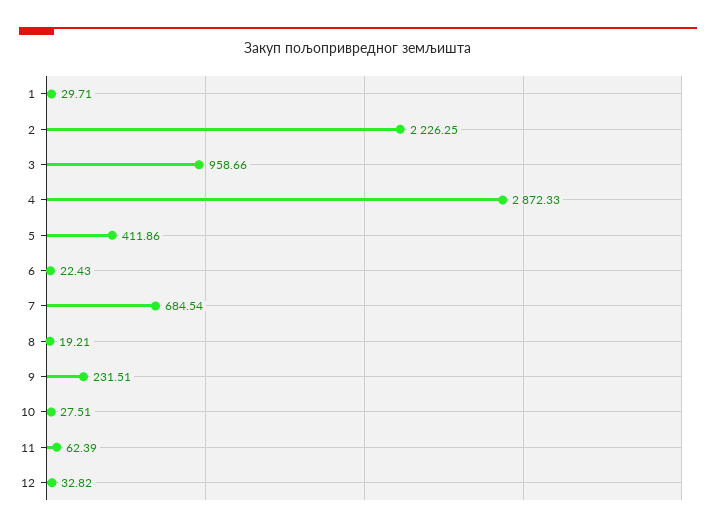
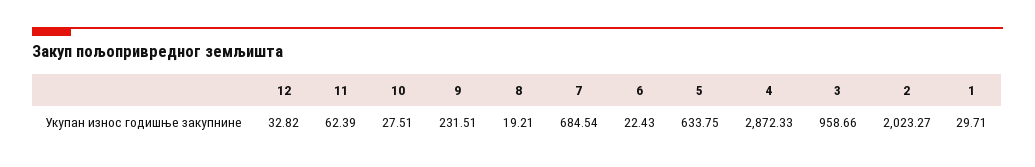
2: 2226.25 -> 2023.27
5: 411.86 -> 633.75

